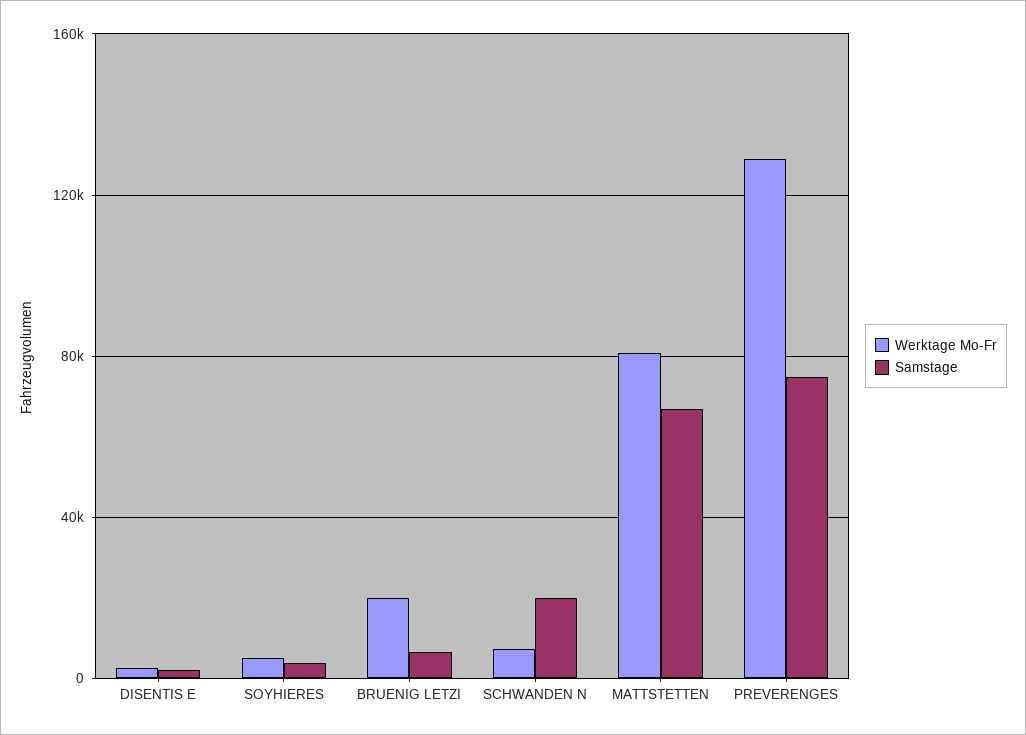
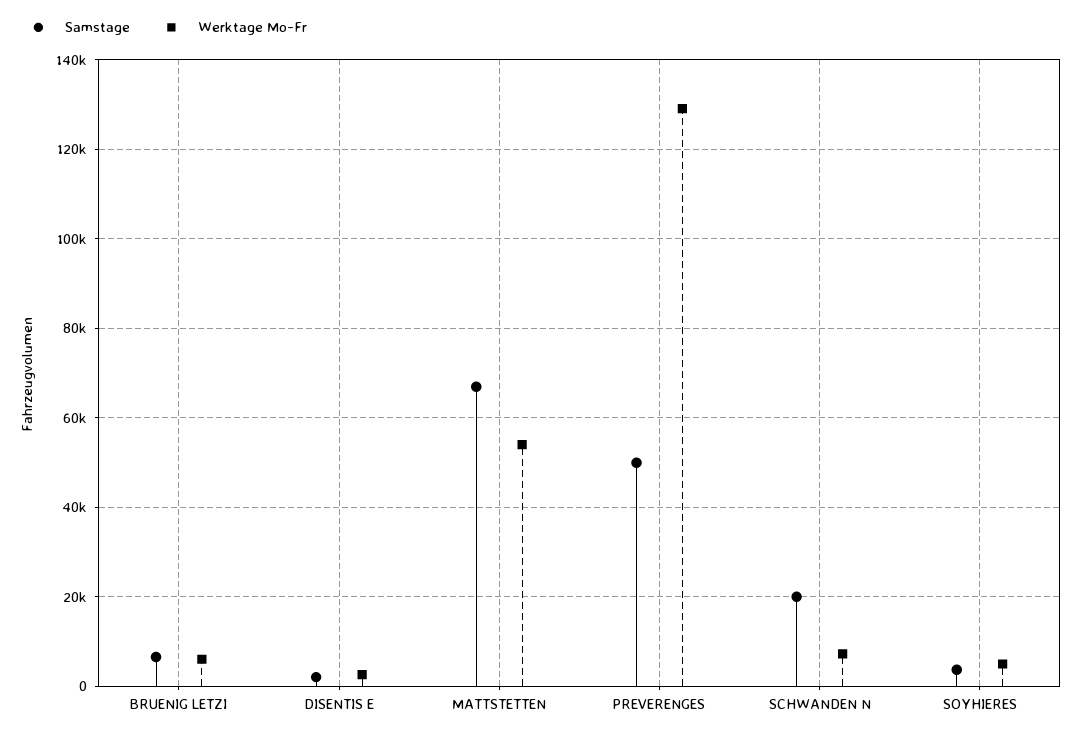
Werktage Mo-Fr, BRUENIG LETZI: 20000 -> 6000
Werktage Mo-Fr, MATTSTETTEN: 80000 -> 54000
Samstage, PREVERENGES: 75000 -> 50000

